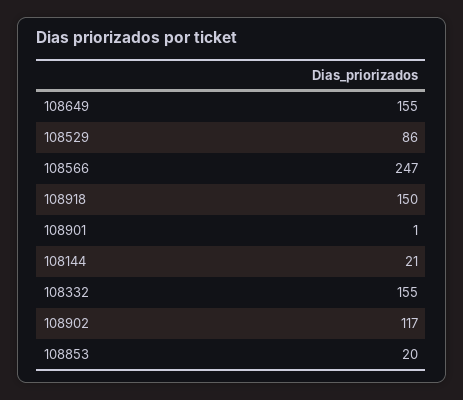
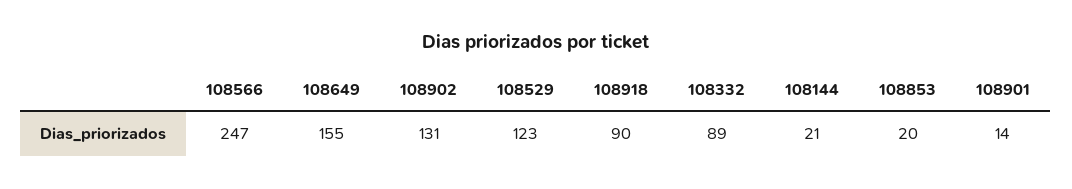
108529: 86 -> 123
108918: 150 -> 90
108901: 1 -> 14
108332: 155 -> 89
108902: 117 -> 131

